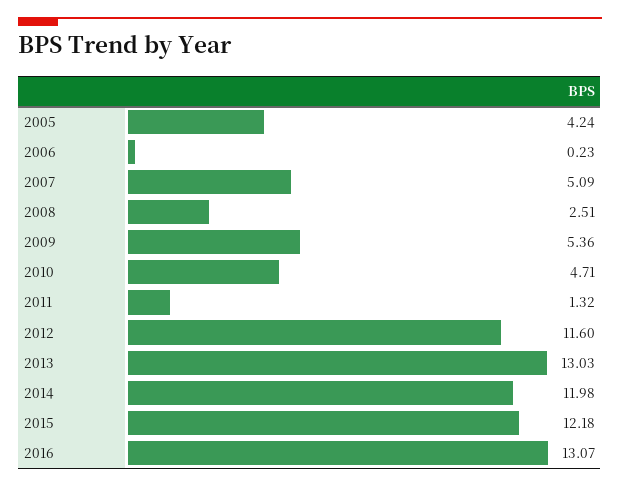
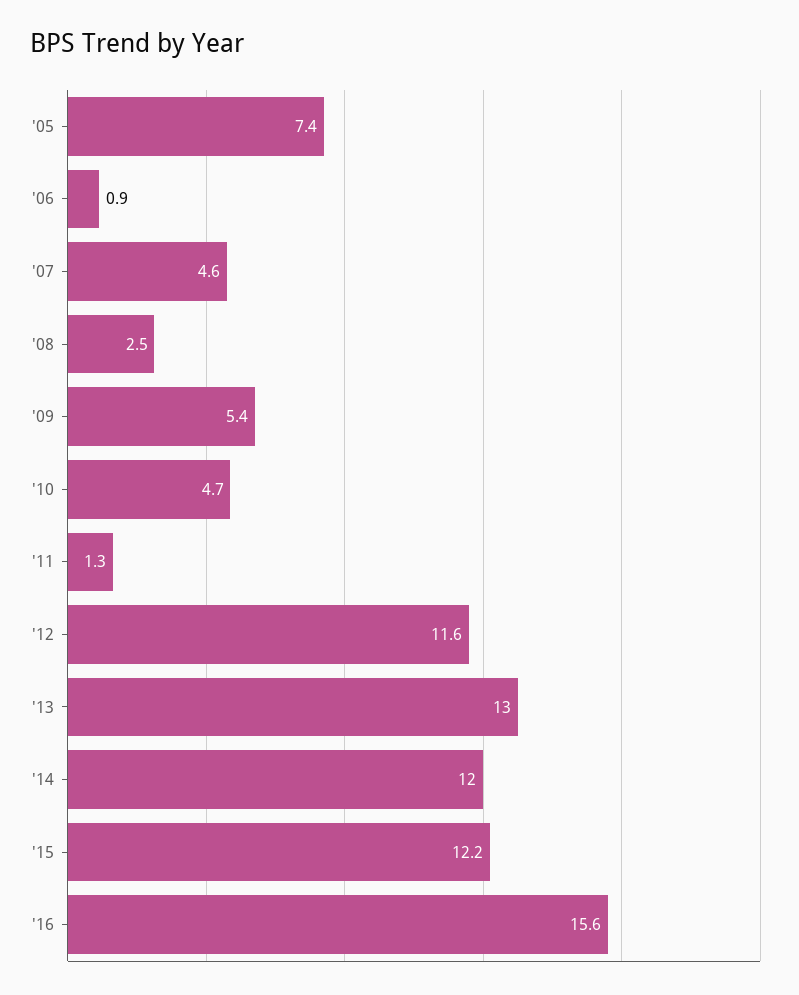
2005: 4.24 -> 7.4
2006: 0.23 -> 0.9
2007: 5.09 -> 4.6
2016: 13.07 -> 15.6

